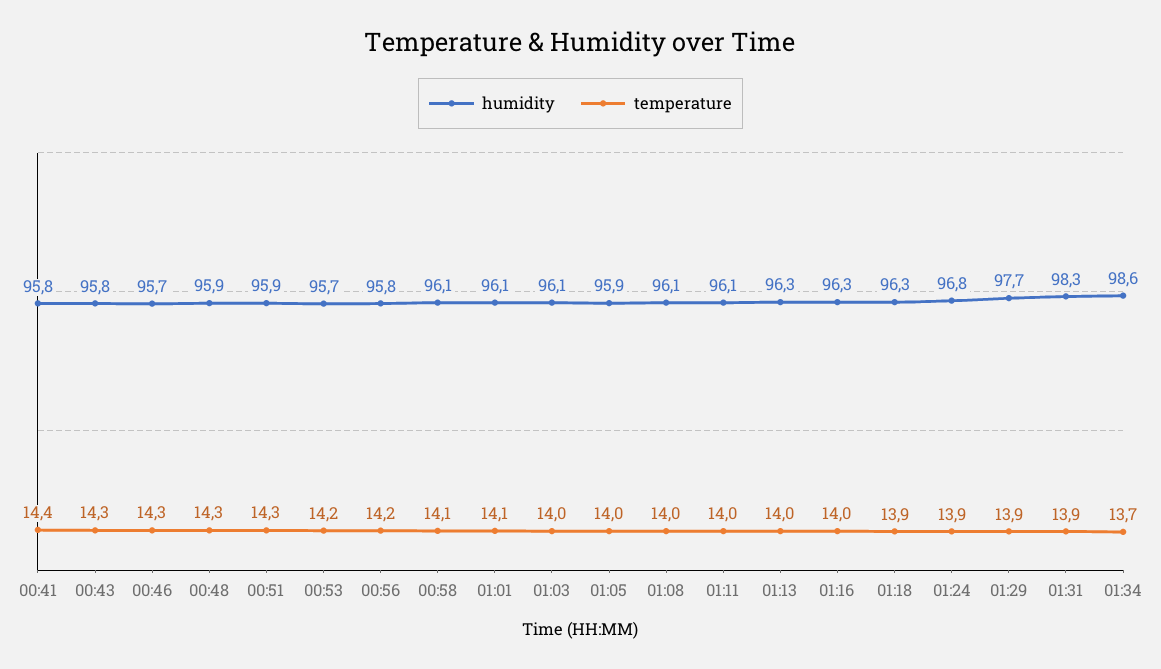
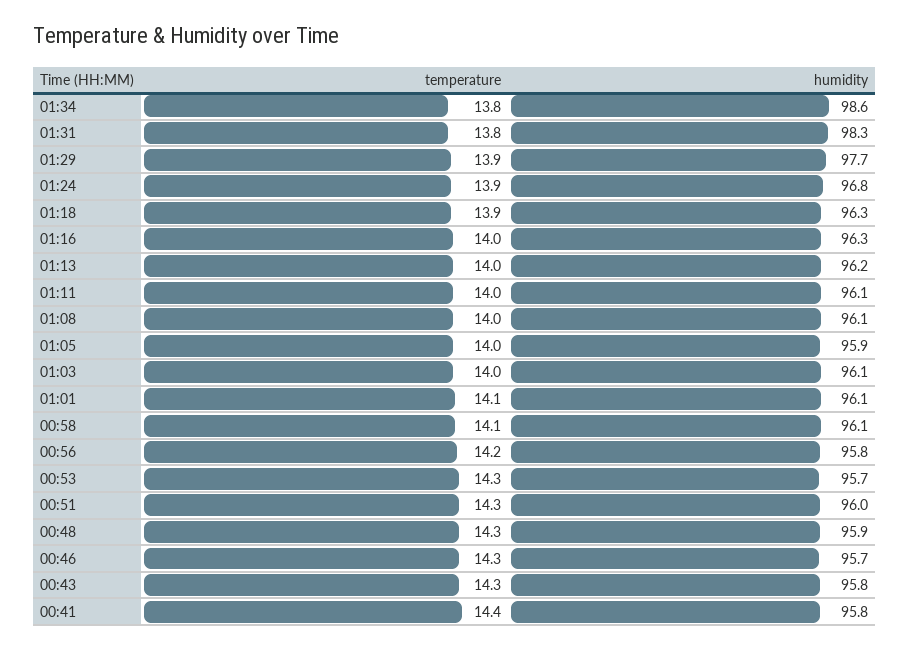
humidity, 00:51: 95.9 -> 96
temperature, 00:53: 14.2 -> 14.3
humidity, 01:13: 96.3 -> 96.2
temperature, 01:31: 13.9 -> 13.8
temperature, 01:34: 13.7 -> 13.8

